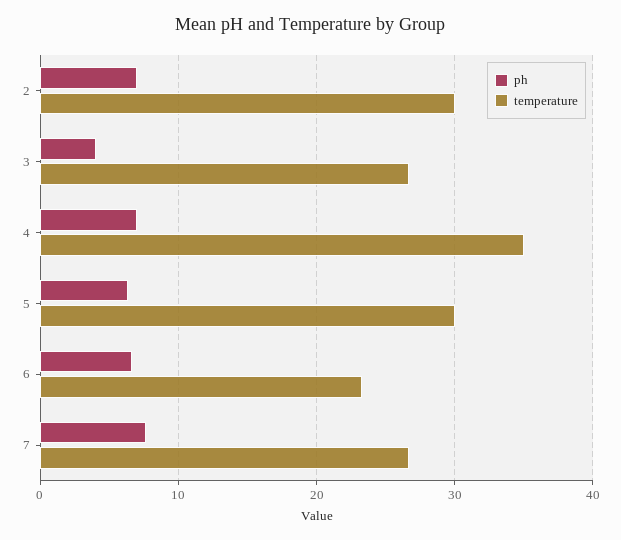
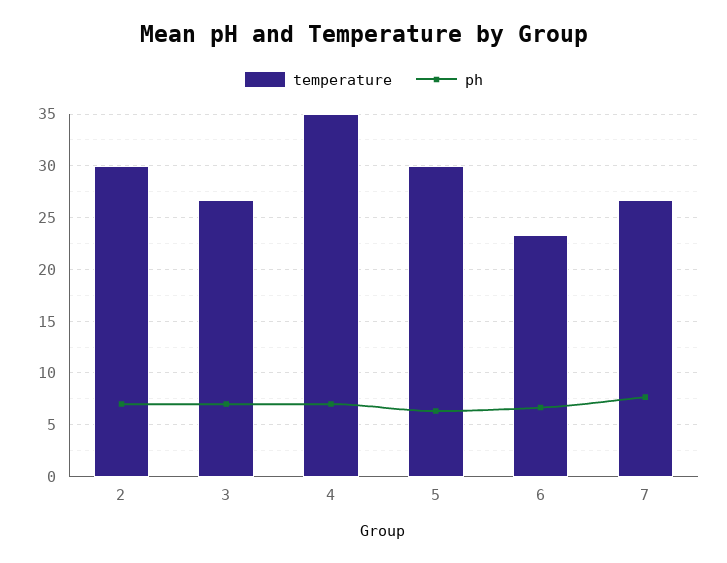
ph, 3: 4 -> 7

